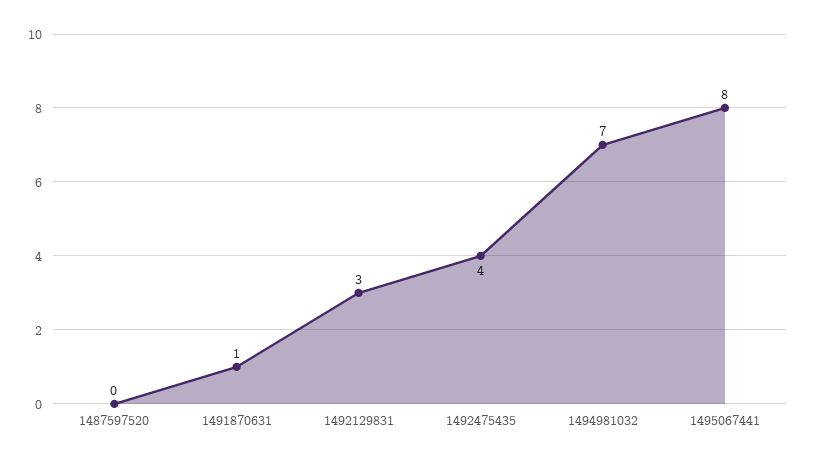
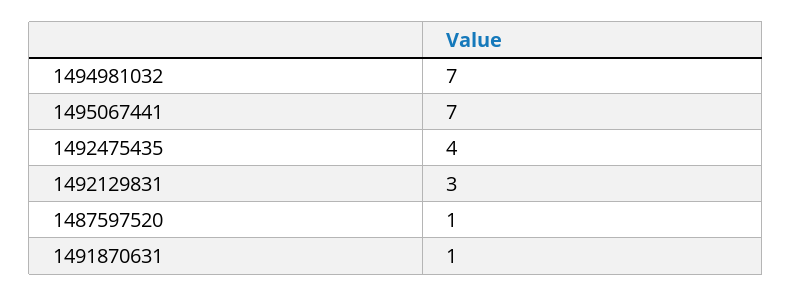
1487597520: 0 -> 1
1495067441: 8 -> 7

